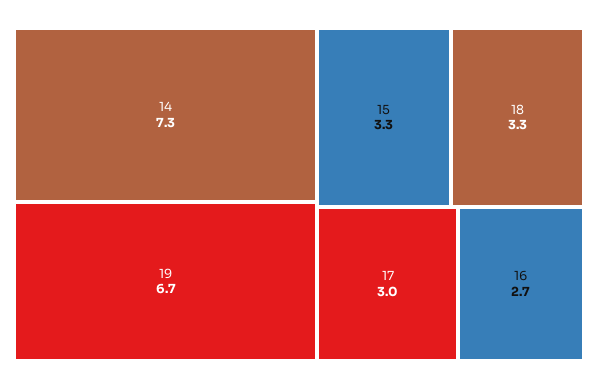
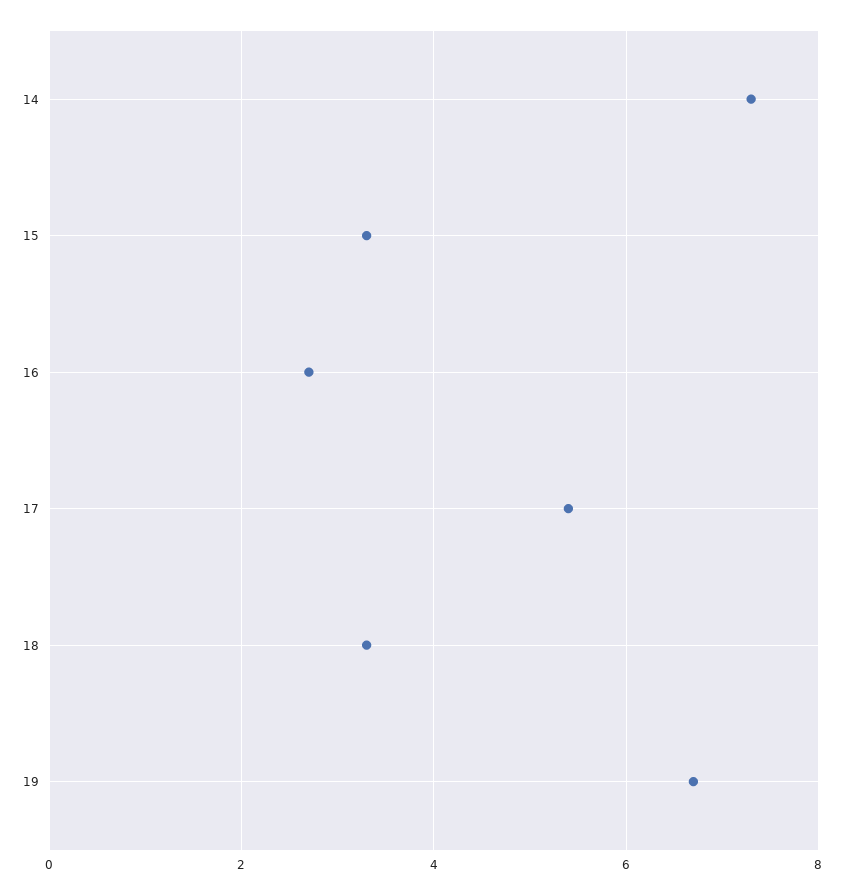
17: 3 -> 5.5

